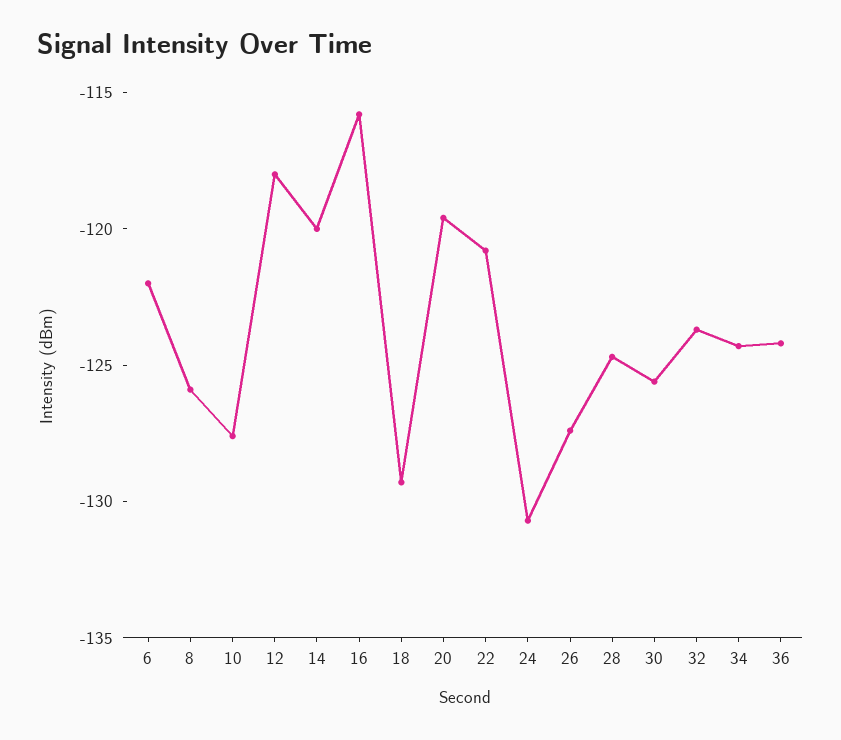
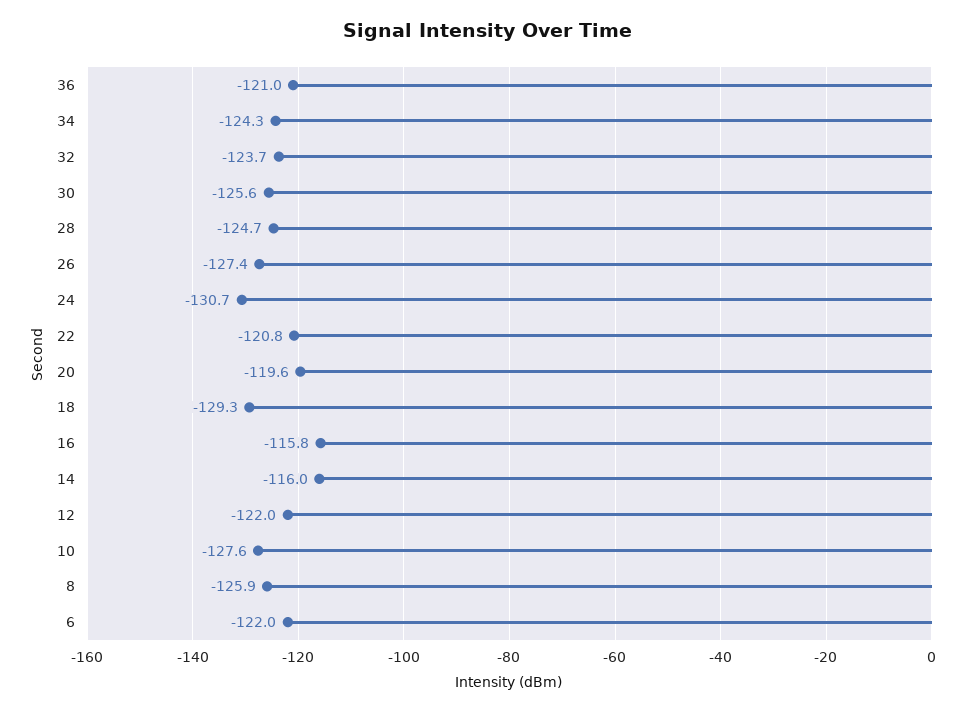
12: -118 -> -122
14: -120 -> -116
36: -124 -> -121

